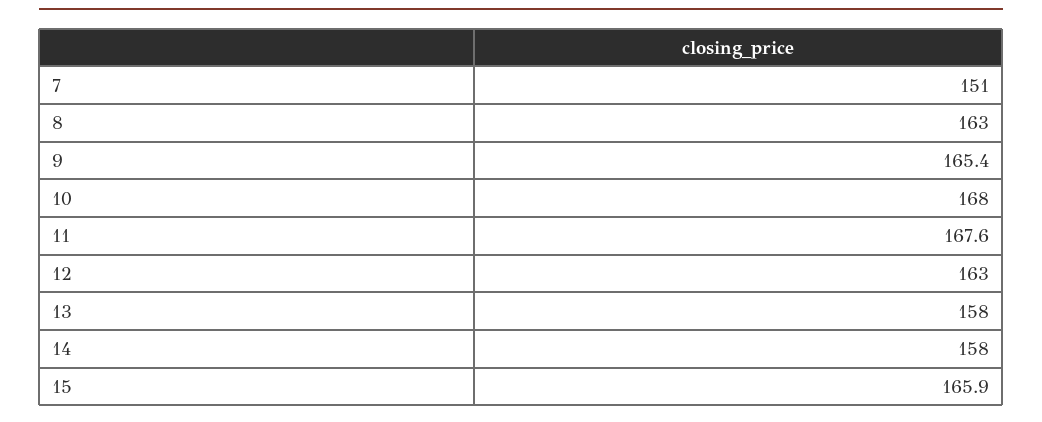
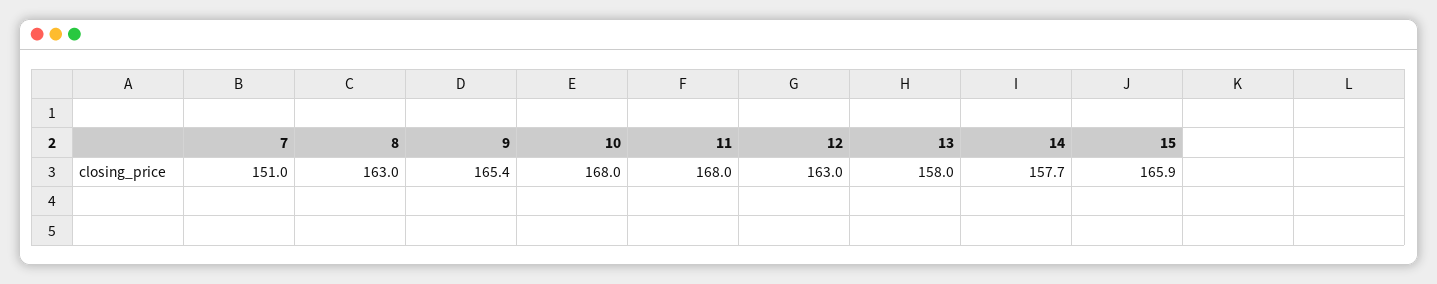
11: 167.6 -> 168
14: 158 -> 157.7

